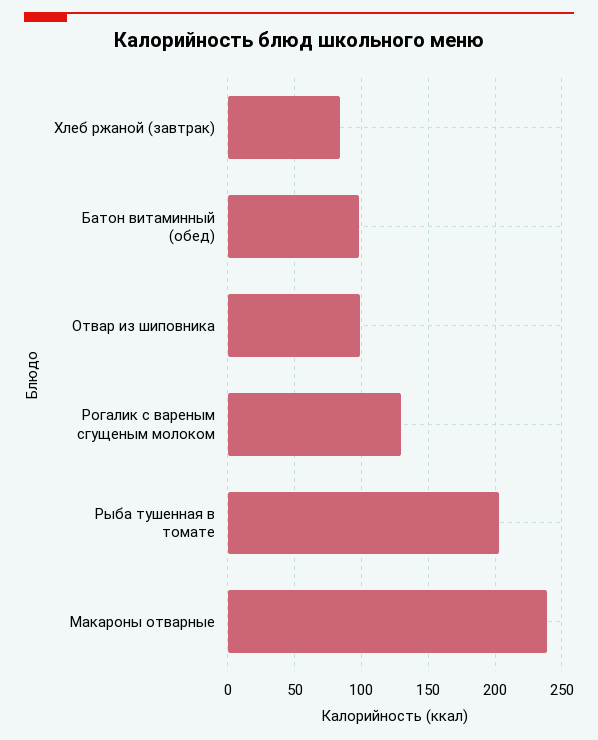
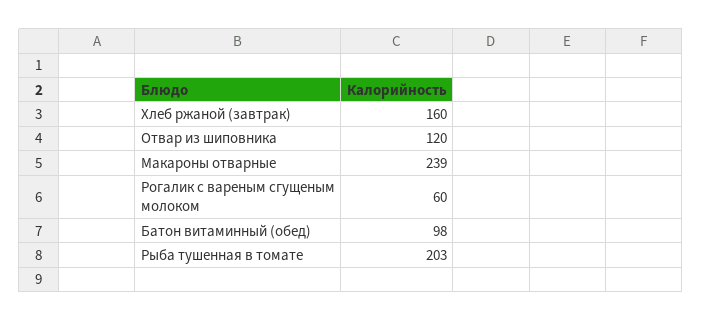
Хлеб ржаной (завтрак): 85 -> 160
Отвар из шиповника: 100 -> 120
Рогалик с вареным сгущеным молоком: 130 -> 60

